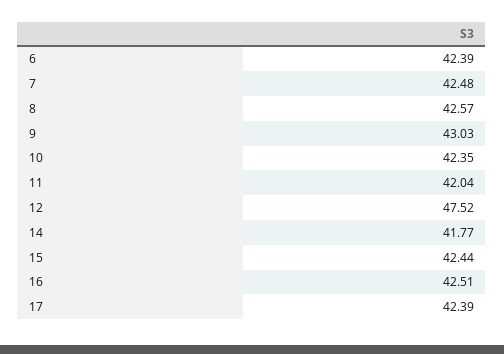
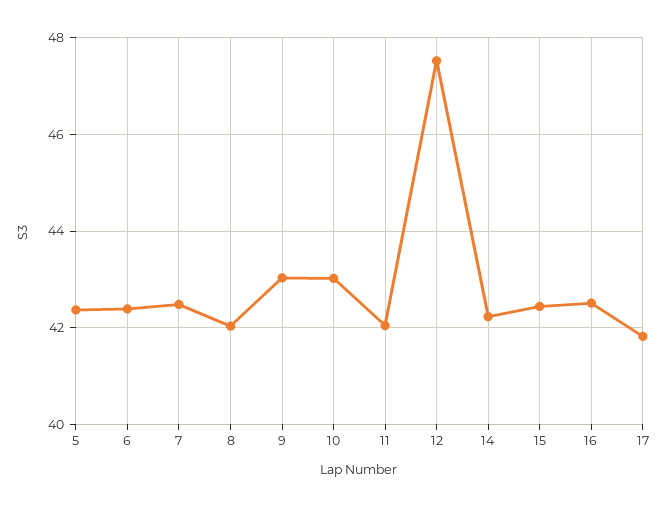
8: 42.57 -> 42
10: 42.35 -> 43
14: 41.77 -> 42.2
17: 42.39 -> 41.8
5: none -> 42.4

